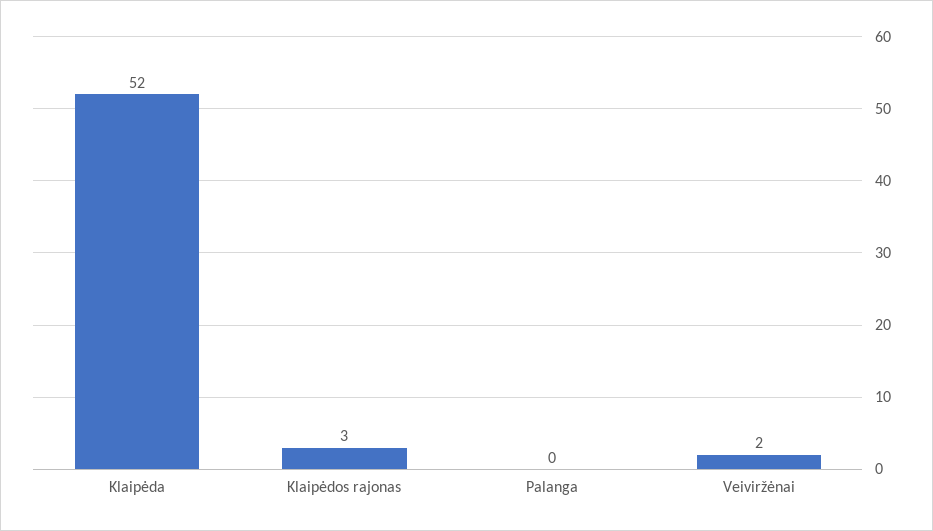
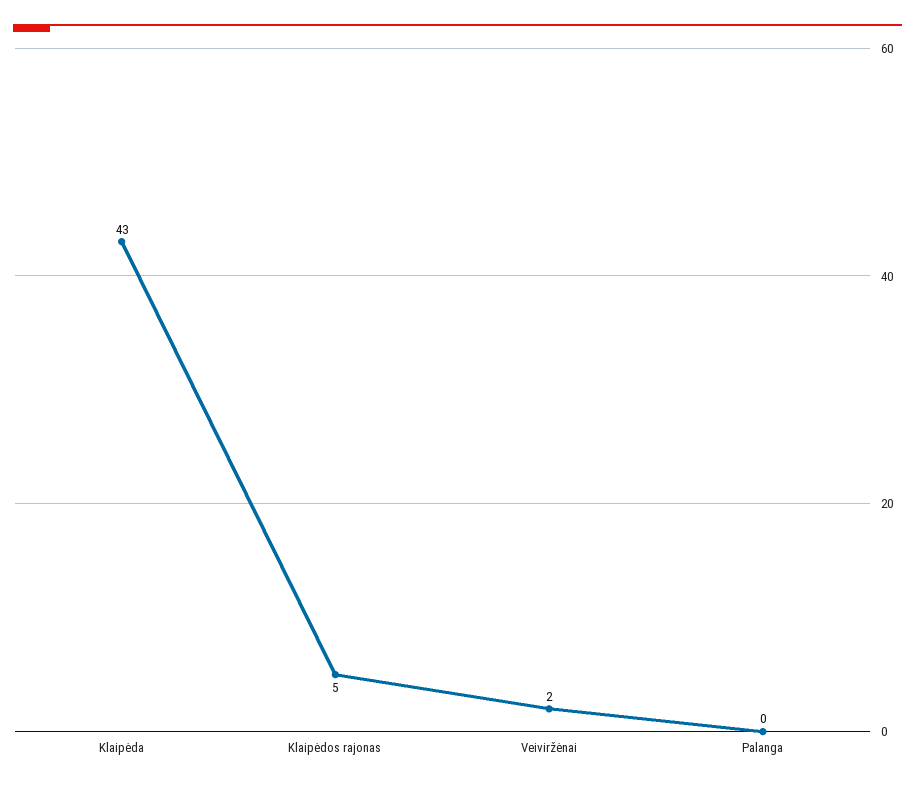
Klaipėda: 52 -> 43
Klaipėdos rajonas: 3 -> 5

